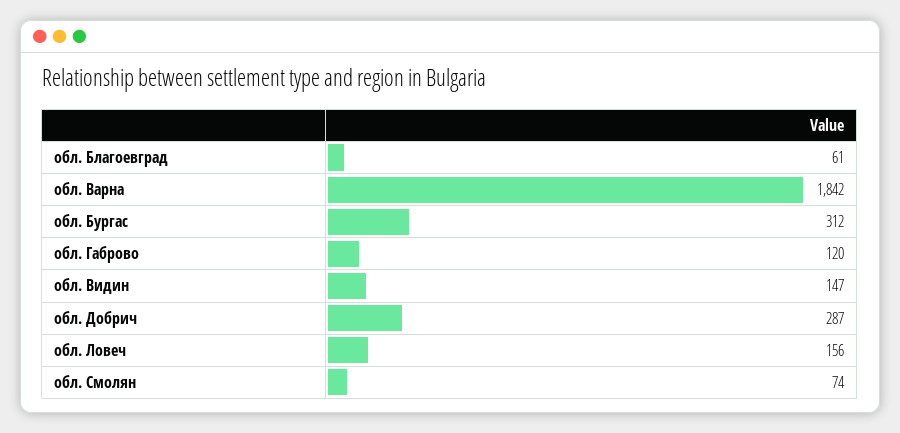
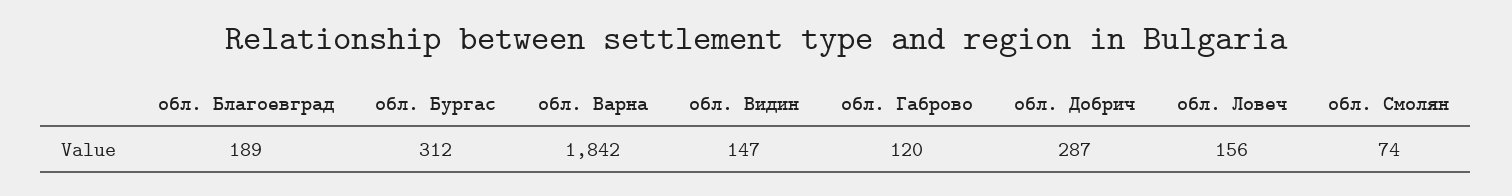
обл. Благоевград: 61 -> 189

